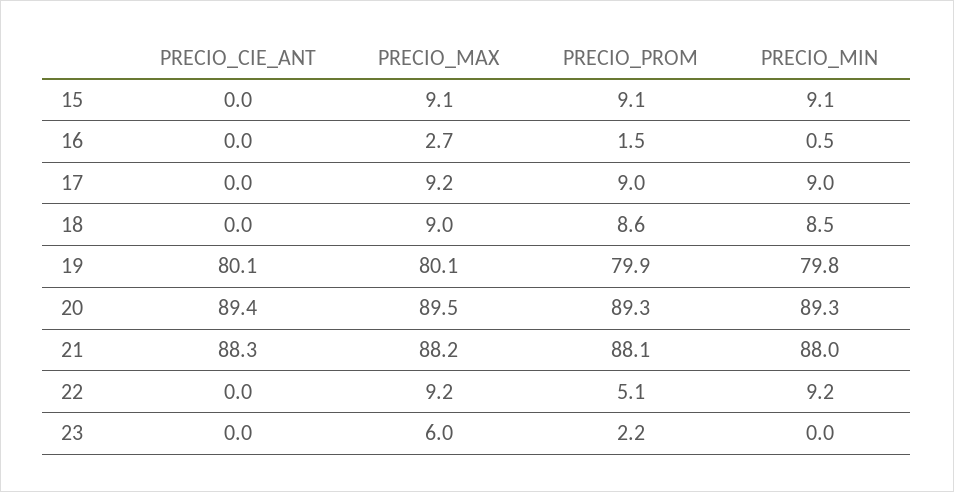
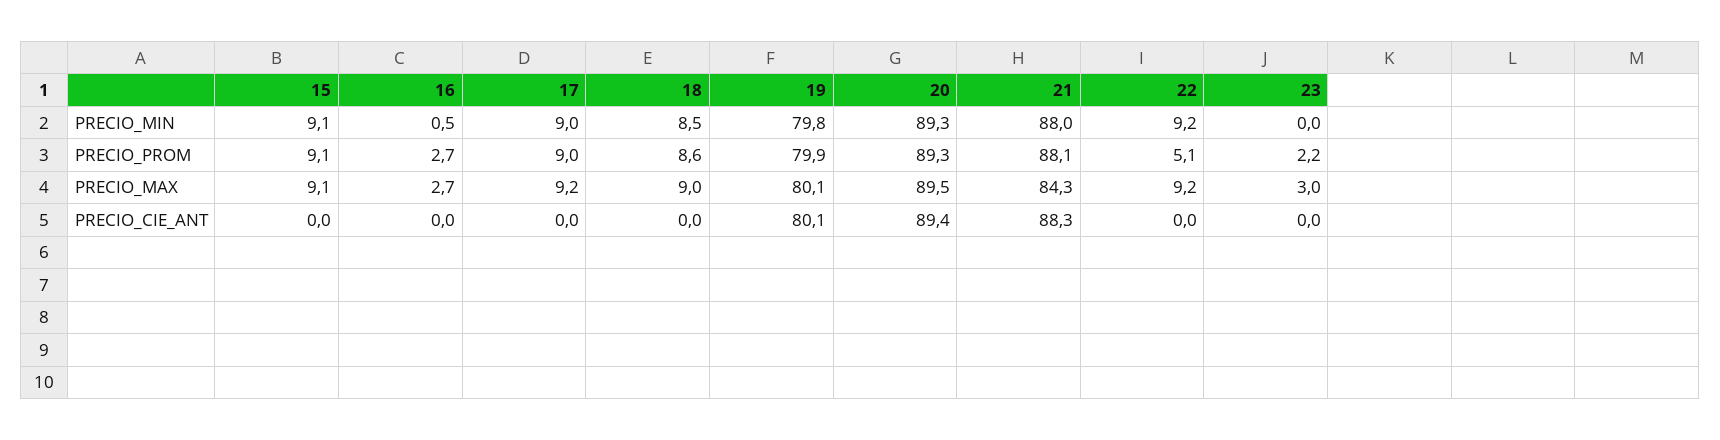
PRECIO_PROM, 16: 1.5 -> 2.7
PRECIO_MAX, 21: 88.2 -> 84.3
PRECIO_MAX, 23: 6 -> 3

